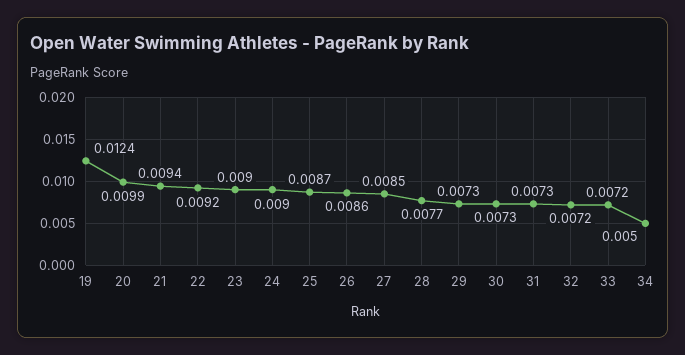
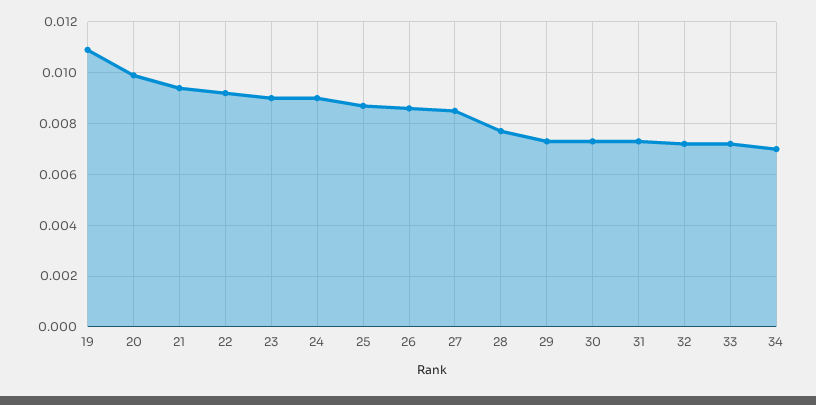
19: 0.0124 -> 0.011
34: 0.005 -> 0.007

